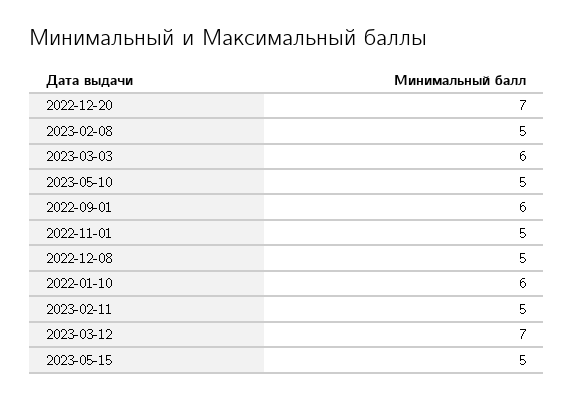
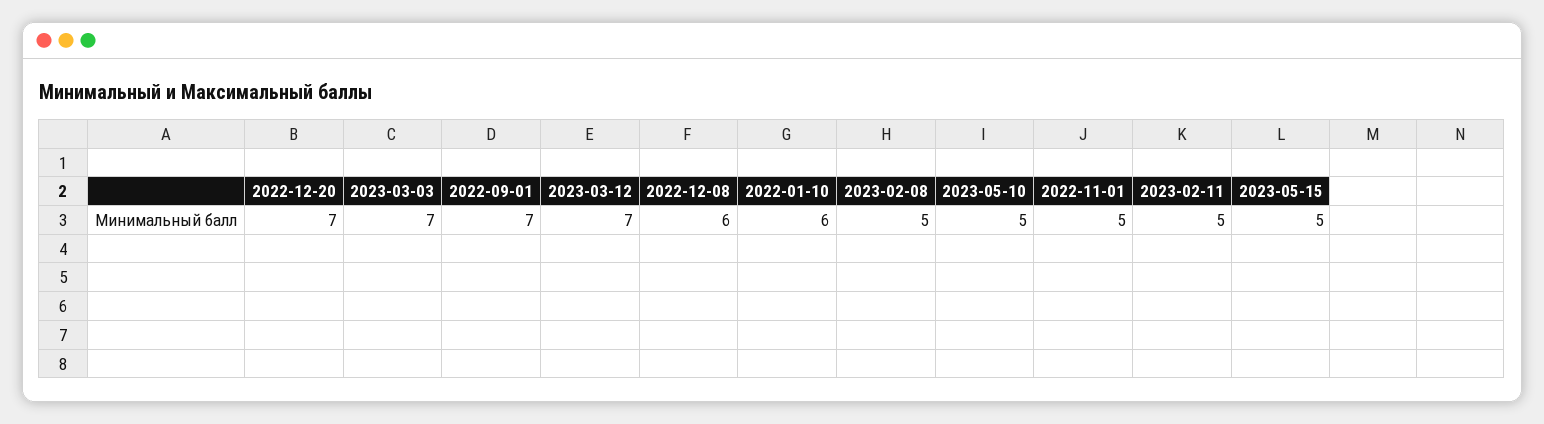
2023-03-03: 6 -> 7
2022-09-01: 6 -> 7
2022-12-08: 5 -> 6

